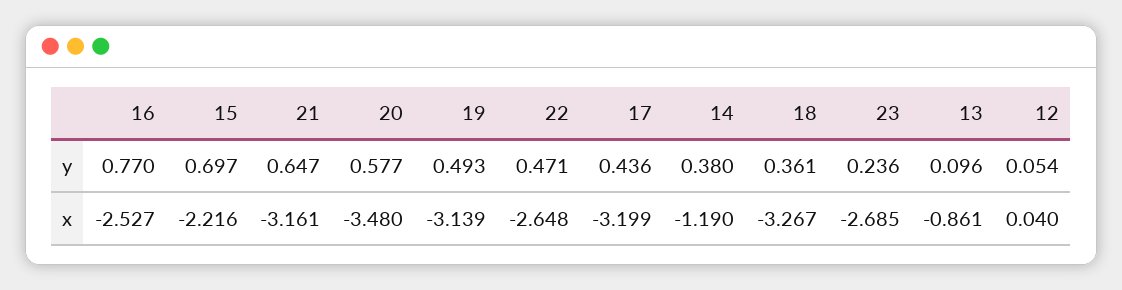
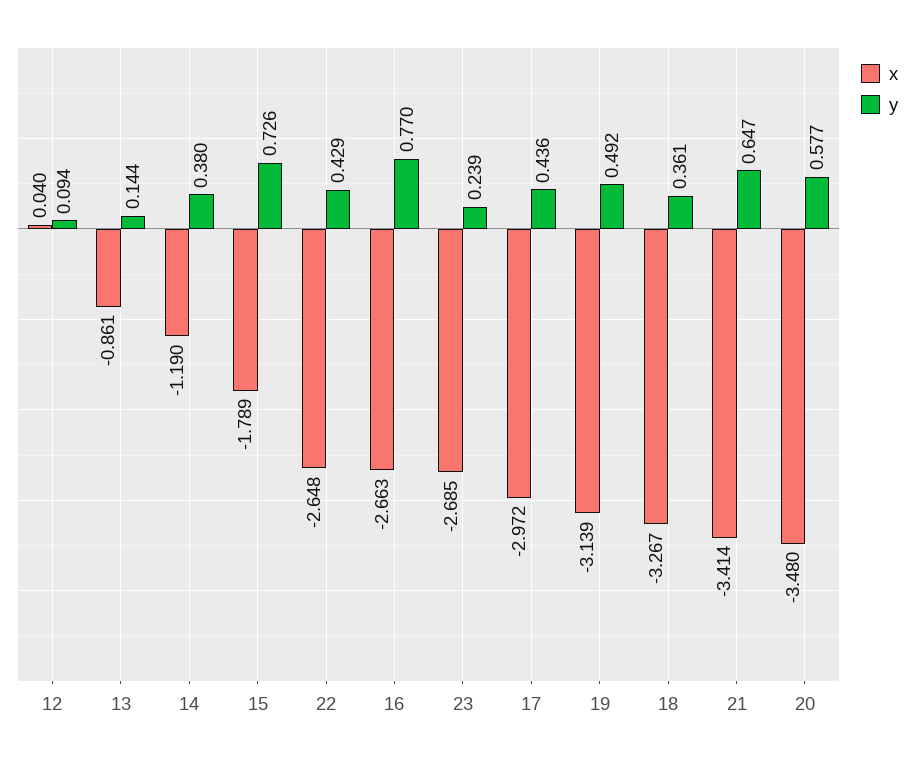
y, 15: 0.697 -> 0.726
y, 19: 0.493 -> 0.492
y, 22: 0.471 -> 0.429
y, 23: 0.236 -> 0.239
y, 13: 0.096 -> 0.144
y, 12: 0.054 -> 0.094
x, 16: -2.527 -> -2.663
x, 15: -2.216 -> -1.789
x, 21: -3.161 -> -3.414
x, 17: -3.199 -> -2.972

